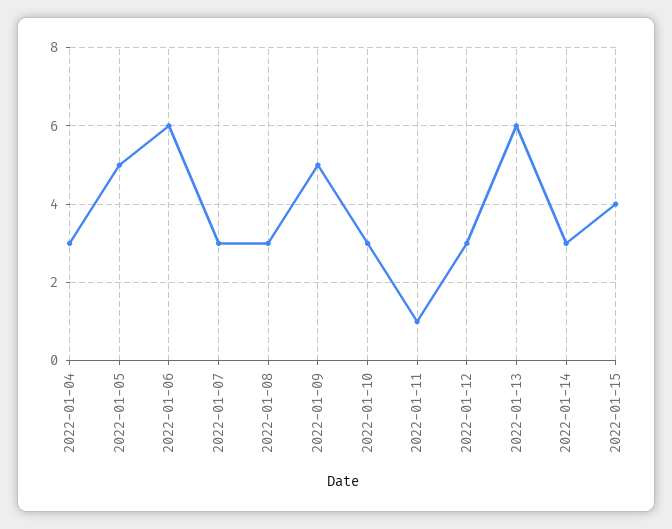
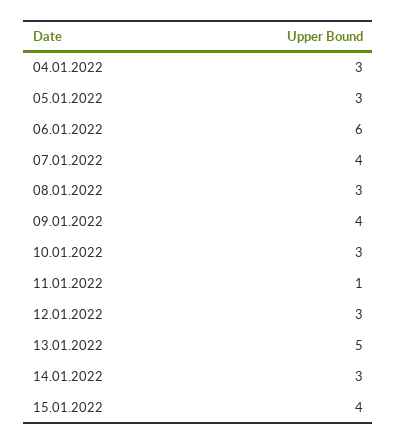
2022-01-05: 5 -> 3
2022-01-07: 3 -> 4
2022-01-09: 5 -> 4
2022-01-13: 6 -> 5

